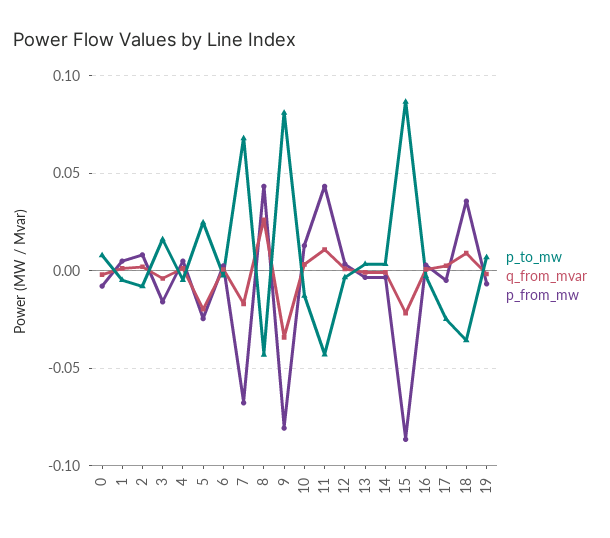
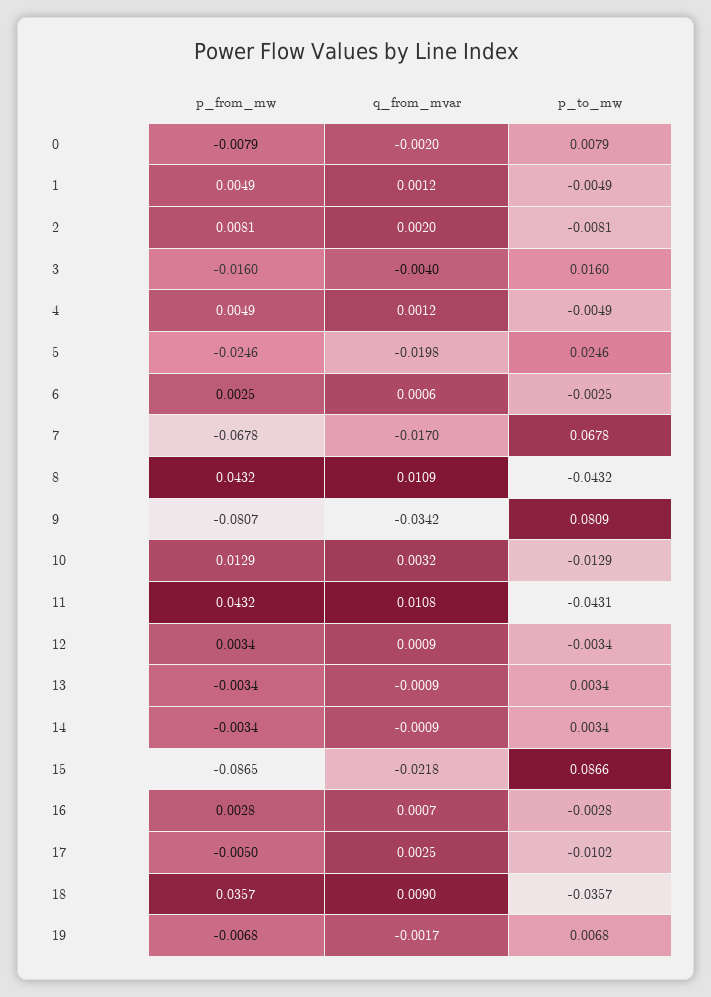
q_from_mvar, 8: 0.025 -> 0.0109
p_to_mw, 17: -0.025 -> -0.0102

